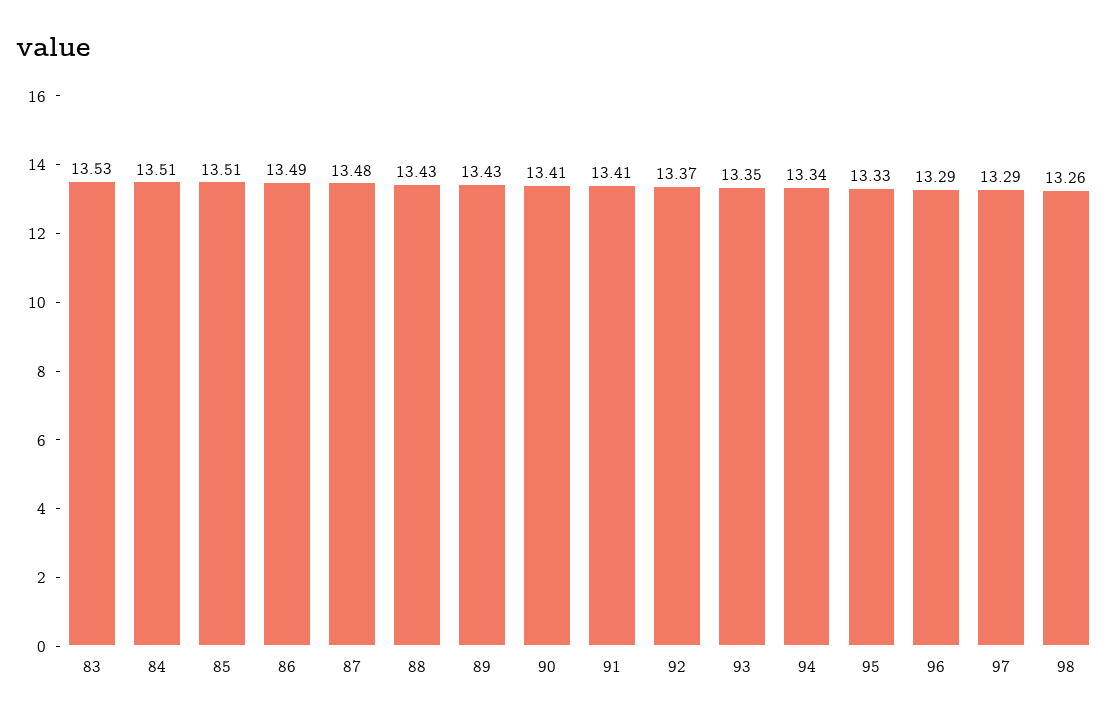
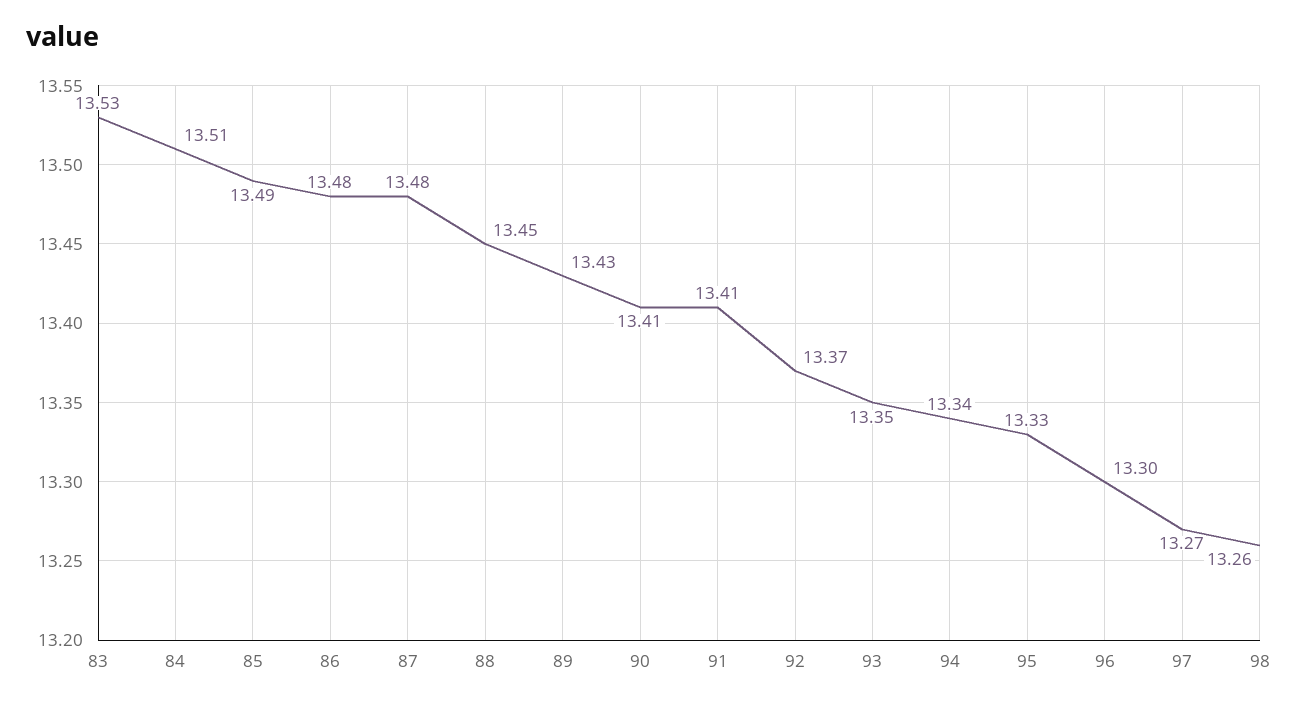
85: 13.51 -> 13.49
86: 13.49 -> 13.48
88: 13.43 -> 13.45
96: 13.29 -> 13.3
97: 13.29 -> 13.27

